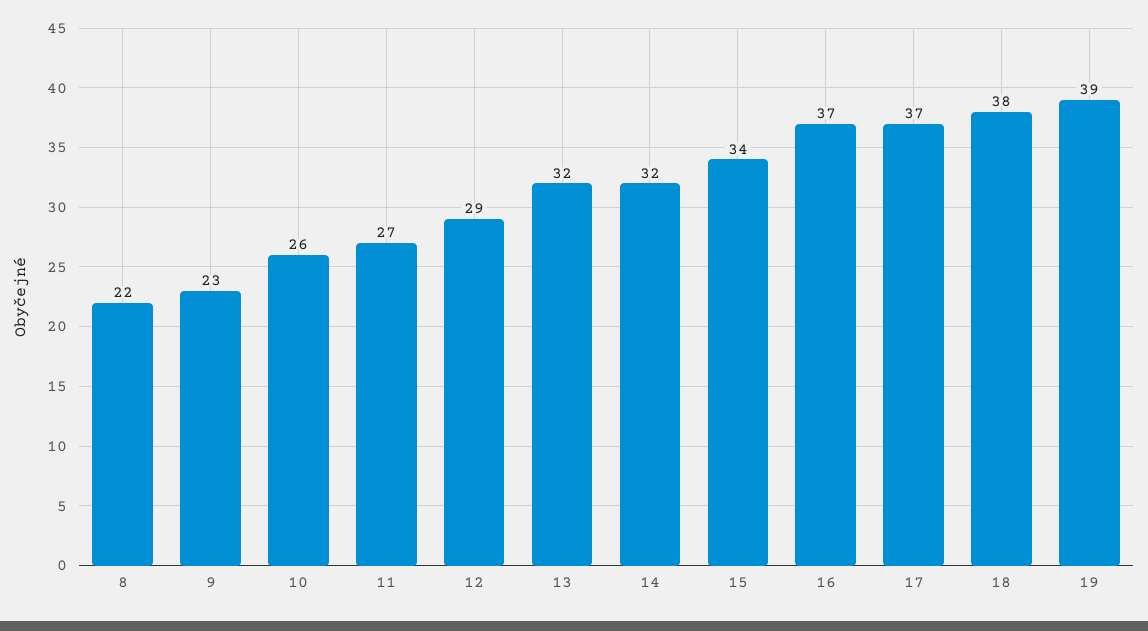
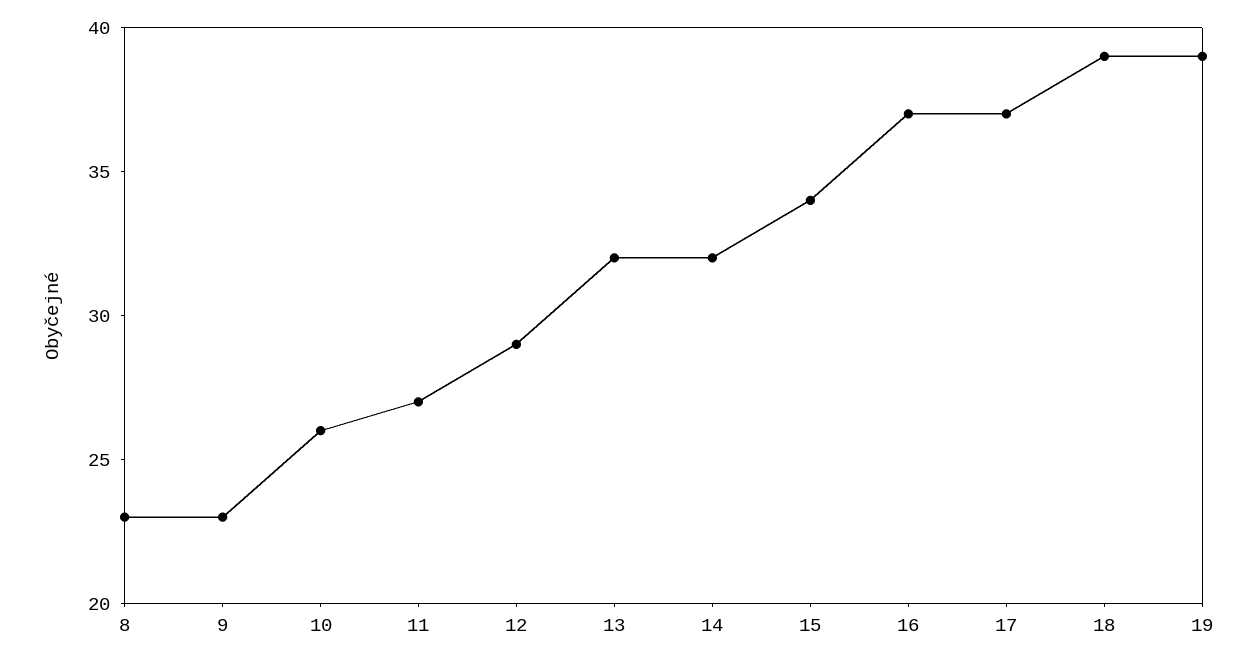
8: 22 -> 23
18: 38 -> 39

